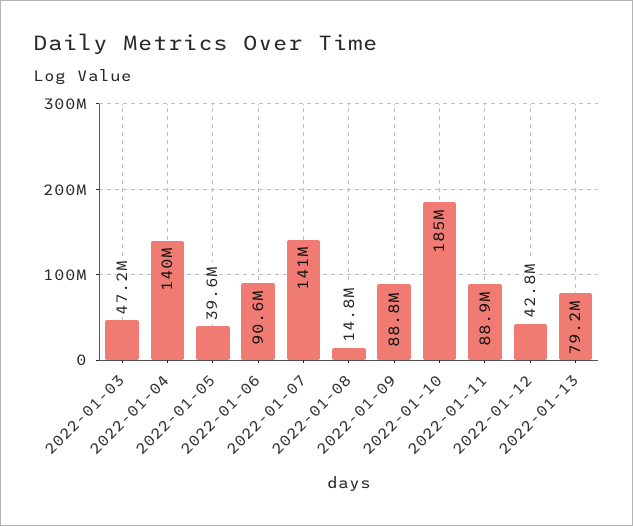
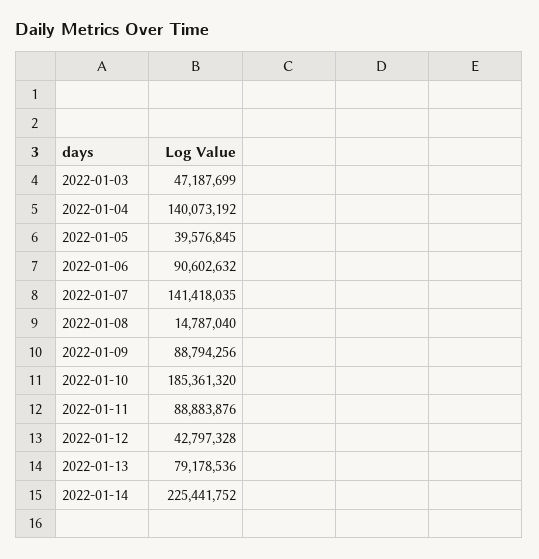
2022-01-14: none -> 225441752

